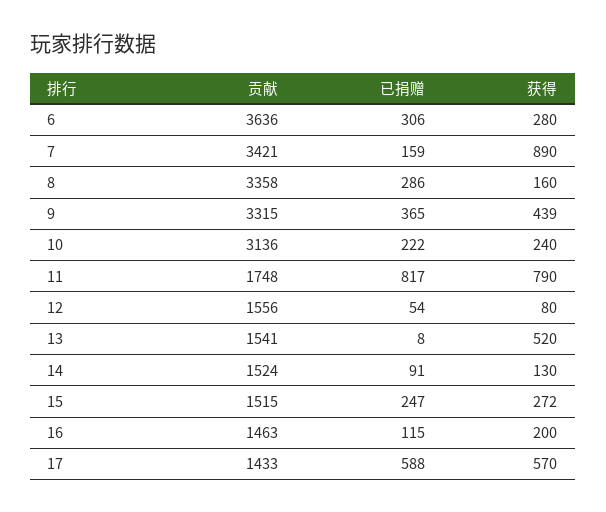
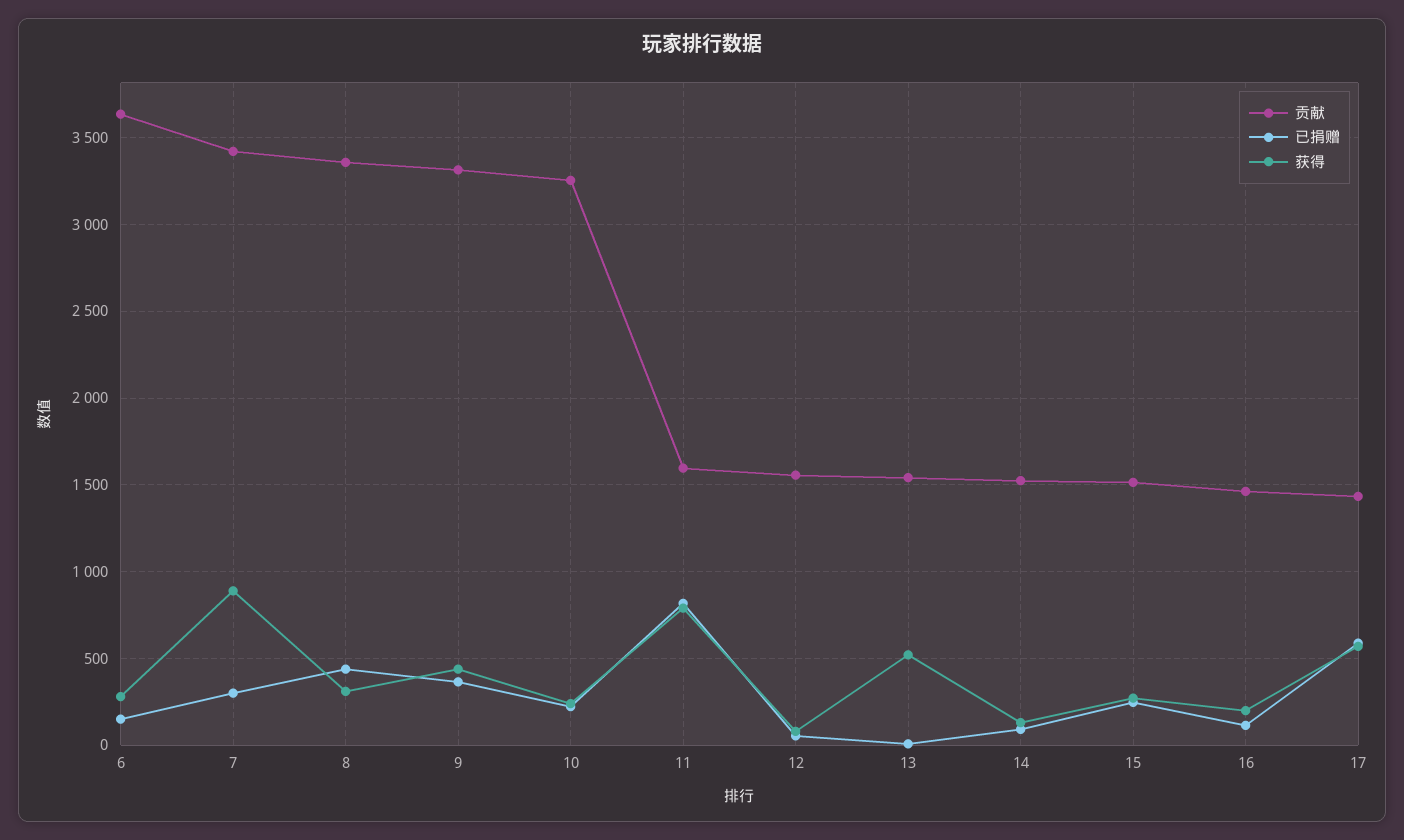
已捐赠, 6: 306 -> 150
已捐赠, 7: 159 -> 300
已捐赠, 8: 286 -> 450
获得, 8: 160 -> 300
贡献, 10: 3136 -> 3250
贡献, 11: 1748 -> 1600

